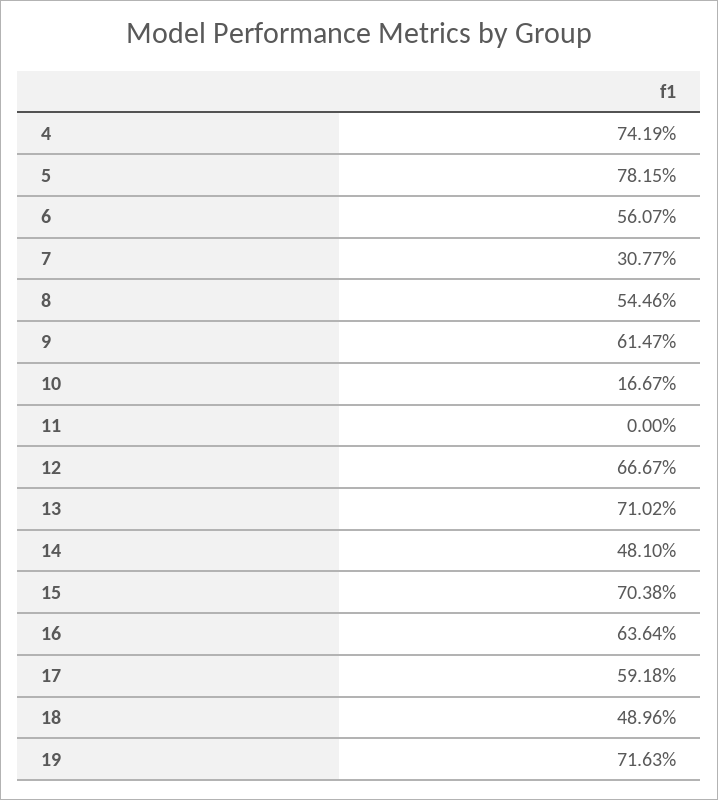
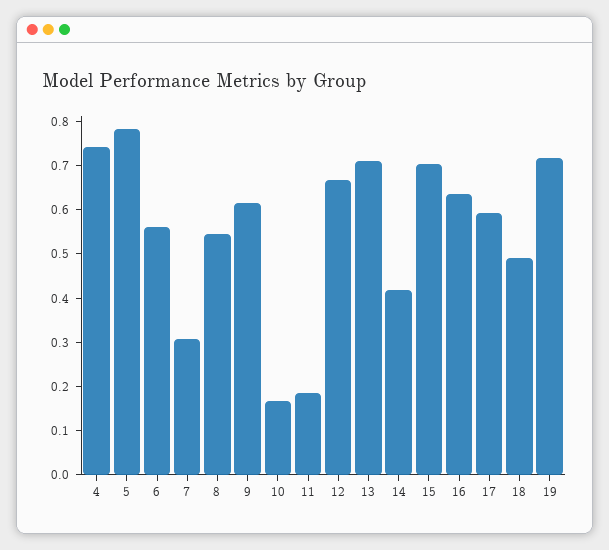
11: 0 -> 0.18
14: 0.481 -> 0.42

